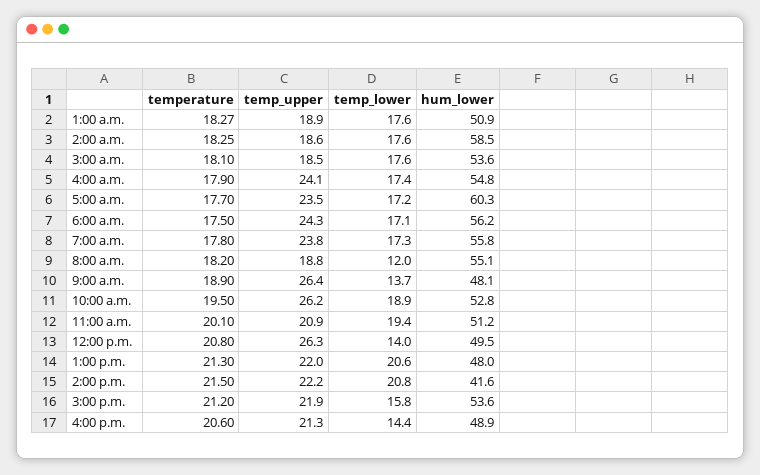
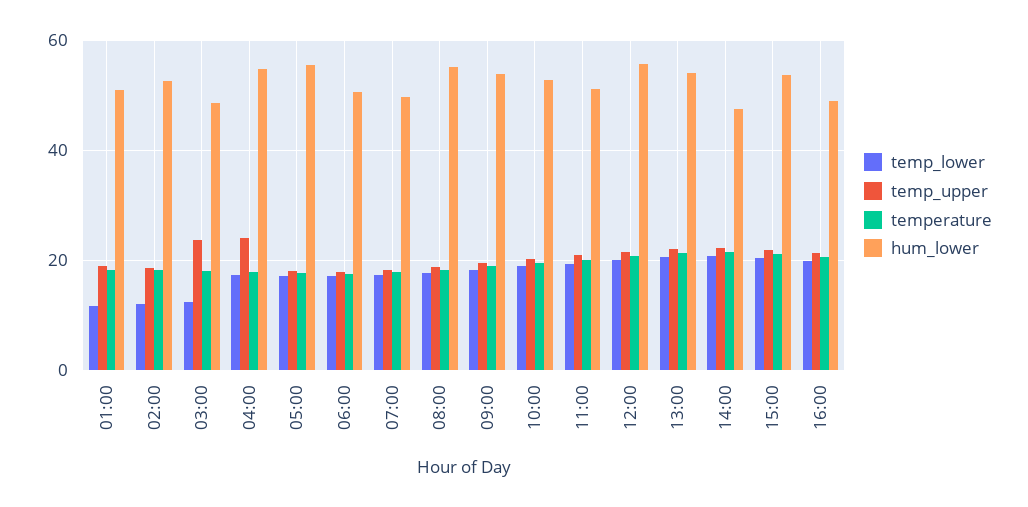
temp_lower, 1:00 a.m.: 17.6 -> 12
temp_lower, 2:00 a.m.: 17.6 -> 12
hum_lower, 2:00 a.m.: 58.5 -> 52
temp_upper, 3:00 a.m.: 18.5 -> 24
temp_lower, 3:00 a.m.: 17.6 -> 12
hum_lower, 3:00 a.m.: 53.6 -> 48
temp_upper, 5:00 a.m.: 23.5 -> 18
hum_lower, 5:00 a.m.: 60.3 -> 56
temp_upper, 6:00 a.m.: 24.3 -> 18
hum_lower, 6:00 a.m.: 56.2 -> 50
temp_upper, 7:00 a.m.: 23.8 -> 18
hum_lower, 7:00 a.m.: 55.8 -> 50
temp_lower, 8:00 a.m.: 12 -> 18
temp_upper, 9:00 a.m.: 26.4 -> 20
temp_lower, 9:00 a.m.: 13.7 -> 18
hum_lower, 9:00 a.m.: 48.1 -> 54
temp_upper, 10:00 a.m.: 26.2 -> 20
temp_upper, 12:00 p.m.: 26.3 -> 22
temp_lower, 12:00 p.m.: 14 -> 20
hum_lower, 12:00 p.m.: 49.5 -> 56
hum_lower, 1:00 p.m.: 48 -> 54
hum_lower, 2:00 p.m.: 41.6 -> 48
temp_lower, 3:00 p.m.: 15.8 -> 20
temp_lower, 4:00 p.m.: 14.4 -> 20

